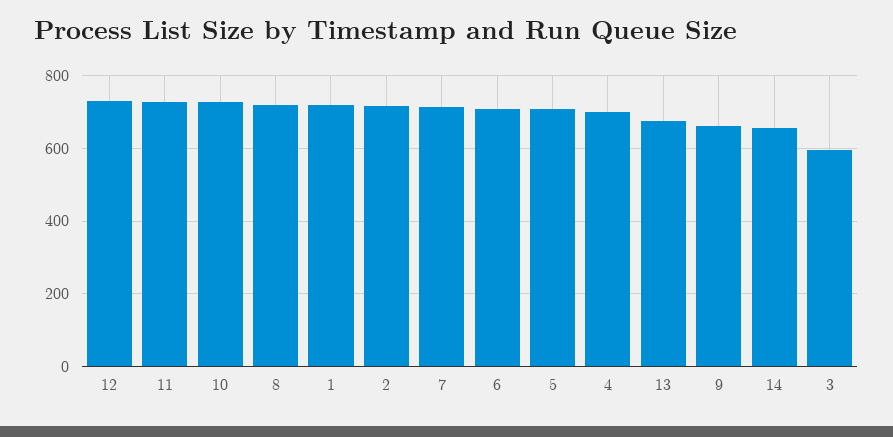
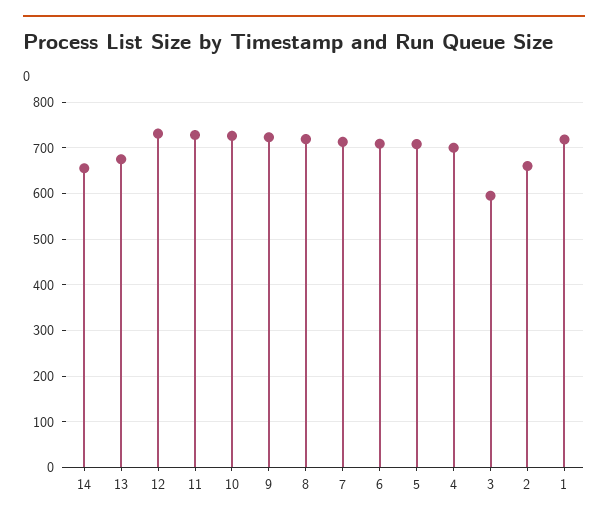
2: 720 -> 660
9: 660 -> 720

